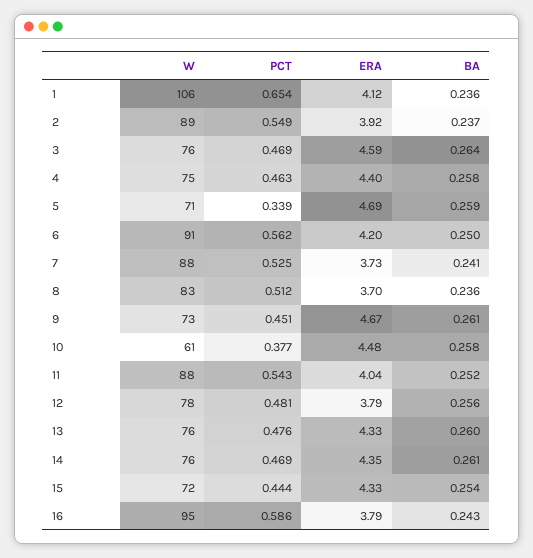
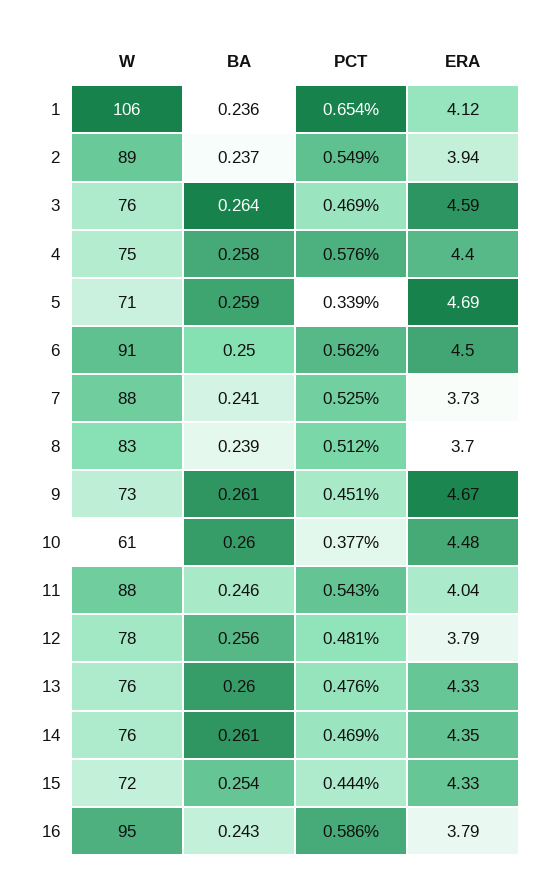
ERA, 2: 3.92 -> 3.94
PCT, 4: 0.463 -> 0.576
ERA, 6: 4.2 -> 4.5
BA, 8: 0.236 -> 0.239
BA, 10: 0.258 -> 0.26
BA, 11: 0.252 -> 0.246

